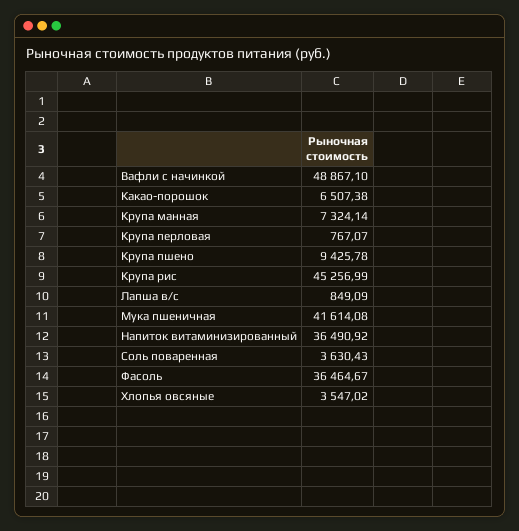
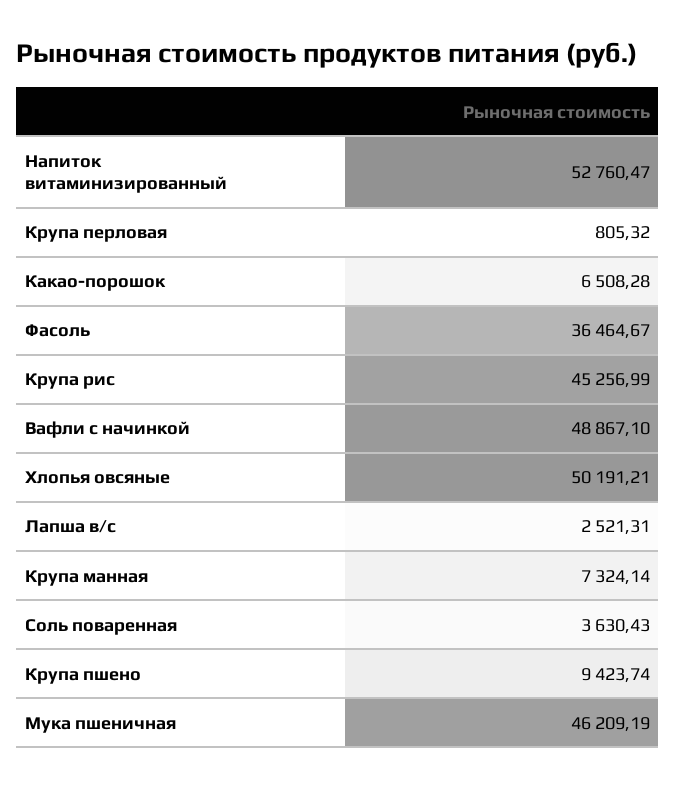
Какао-порошок: 6507.38 -> 6508.28
Крупа перловая: 767.07 -> 805.32
Крупа пшено: 9425.78 -> 9423.74
Лапша в/с: 849.09 -> 2521.31
Мука пшеничная: 41614.08 -> 46209.19
Напиток витаминизированный: 36490.92 -> 52760.47
Хлопья овсяные: 3547.02 -> 50191.21

